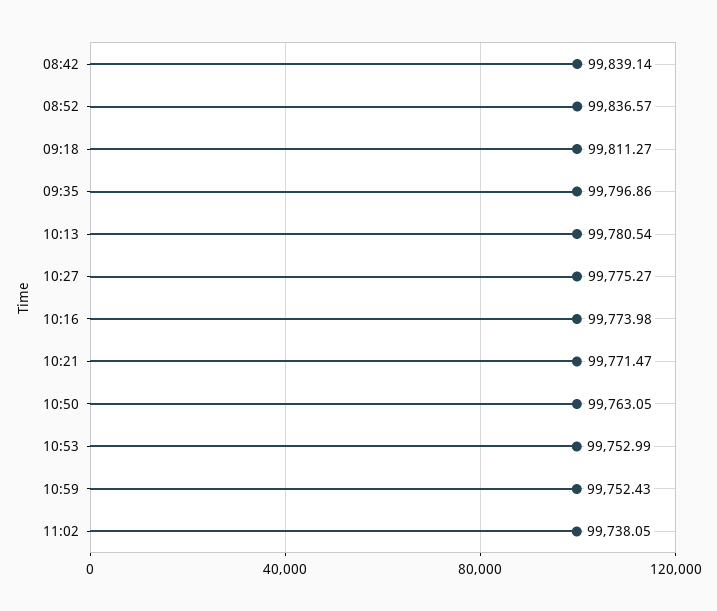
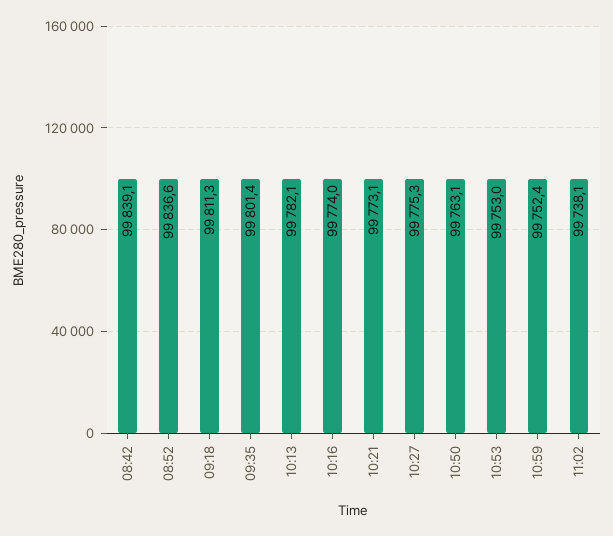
09:35: 99796.86 -> 99801.4
10:13: 99780.54 -> 99782.1
10:21: 99771.47 -> 99773.1

